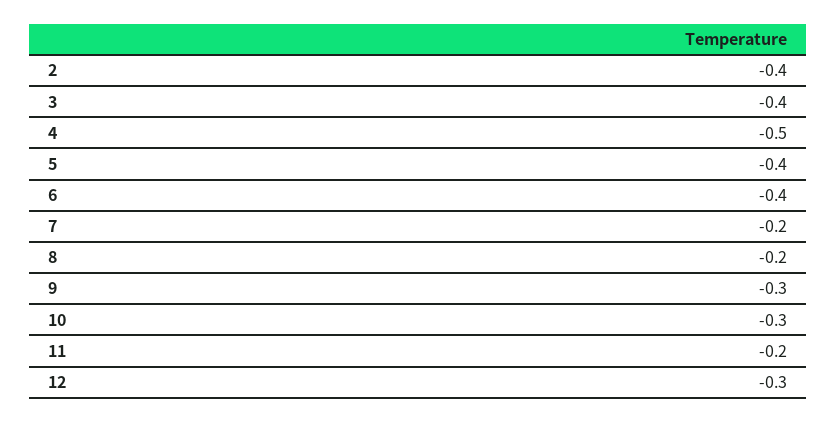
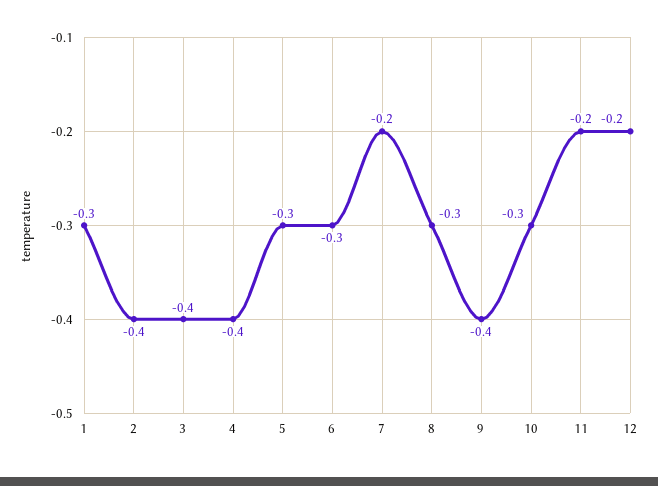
4: -0.5 -> -0.4
5: -0.4 -> -0.3
6: -0.4 -> -0.3
8: -0.2 -> -0.3
9: -0.3 -> -0.4
12: -0.3 -> -0.2
1: none -> -0.3

